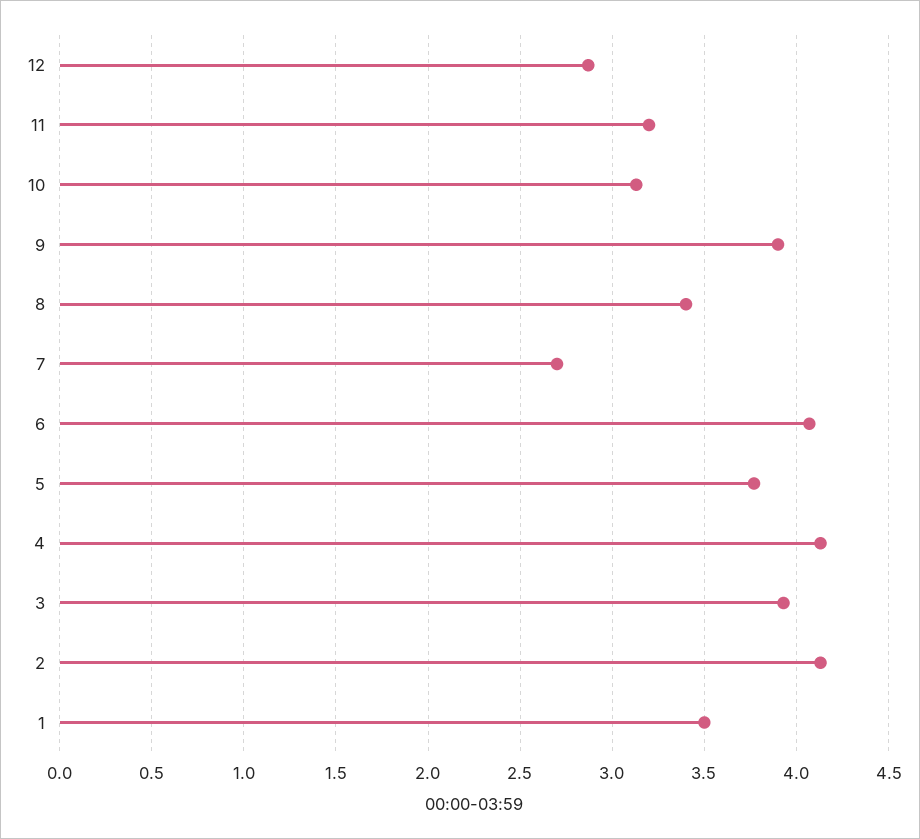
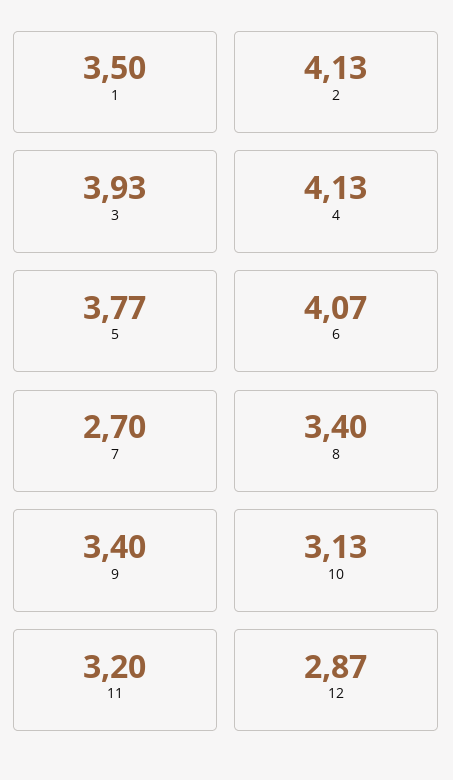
9: 3.9 -> 3.4

